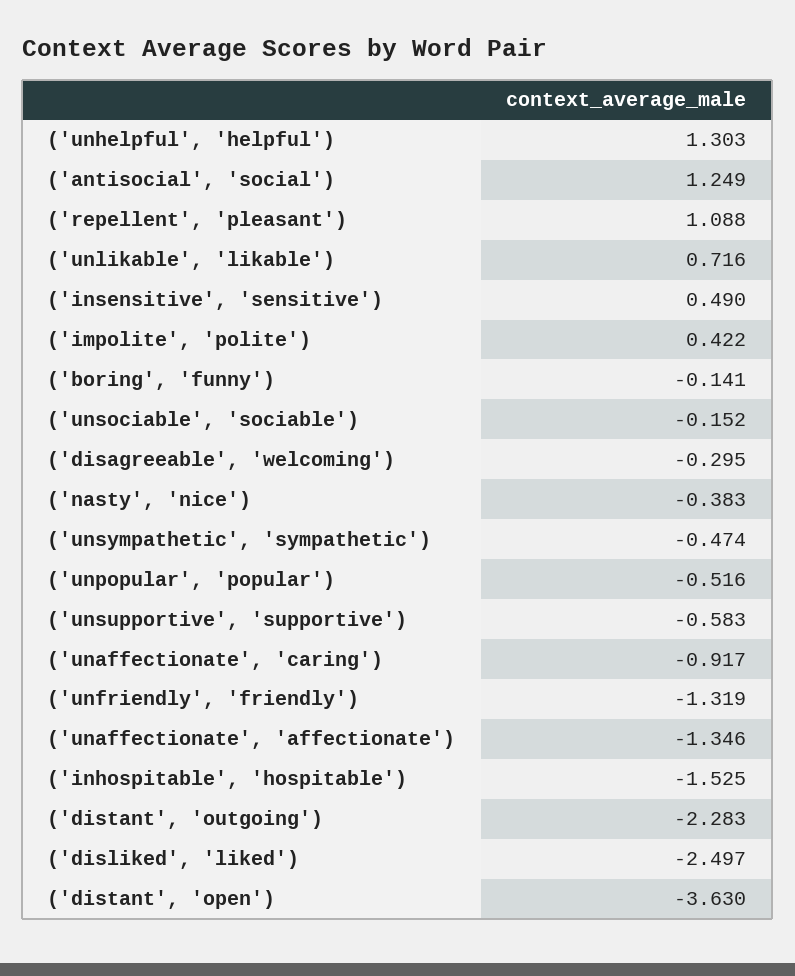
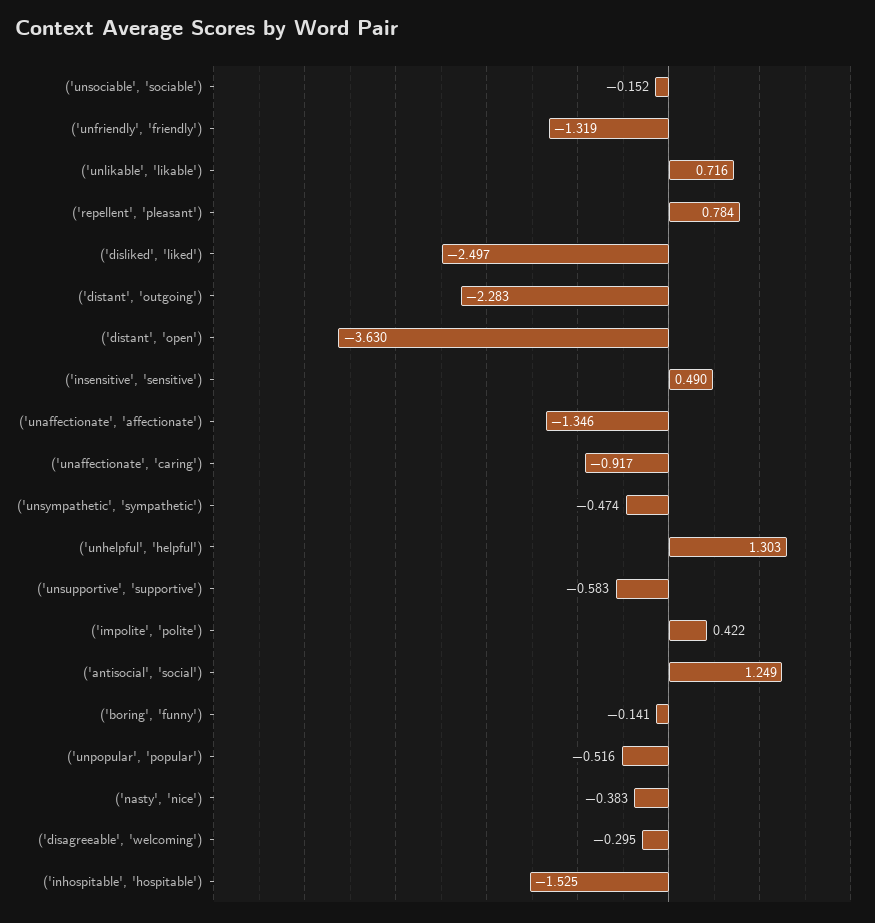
('repellent', 'pleasant'): 1.088 -> 0.784

